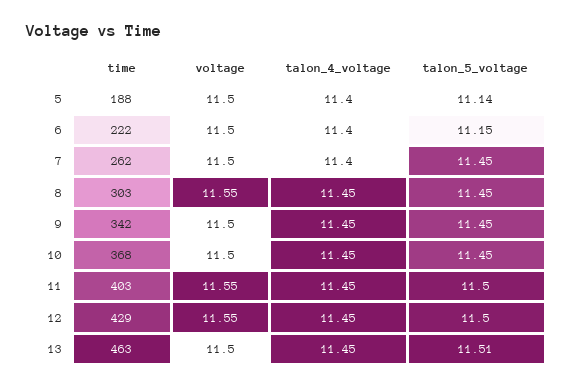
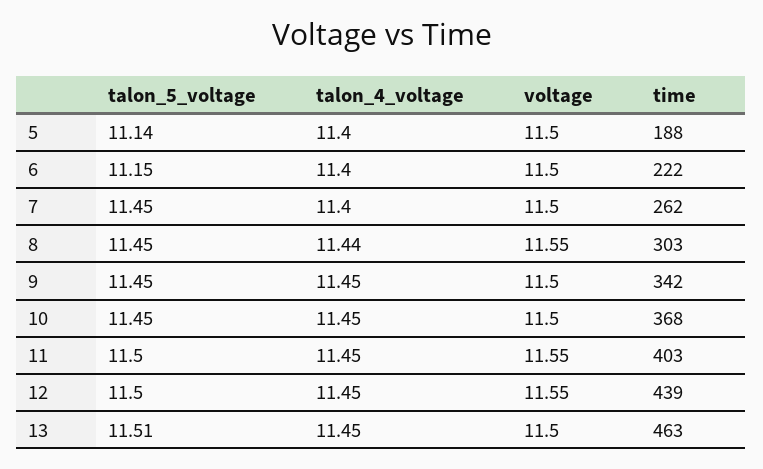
talon_4_voltage, 8: 11.45 -> 11.44
time, 12: 429 -> 439

